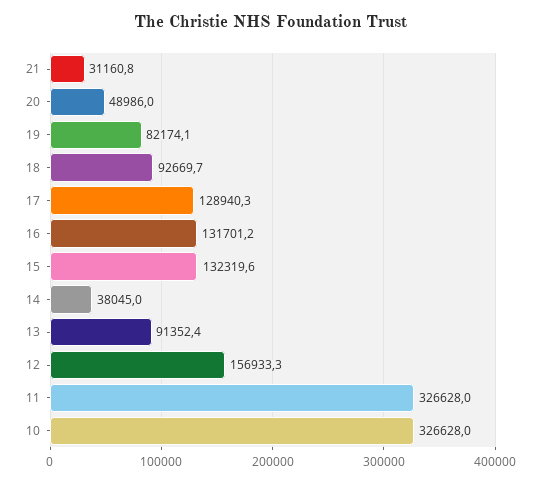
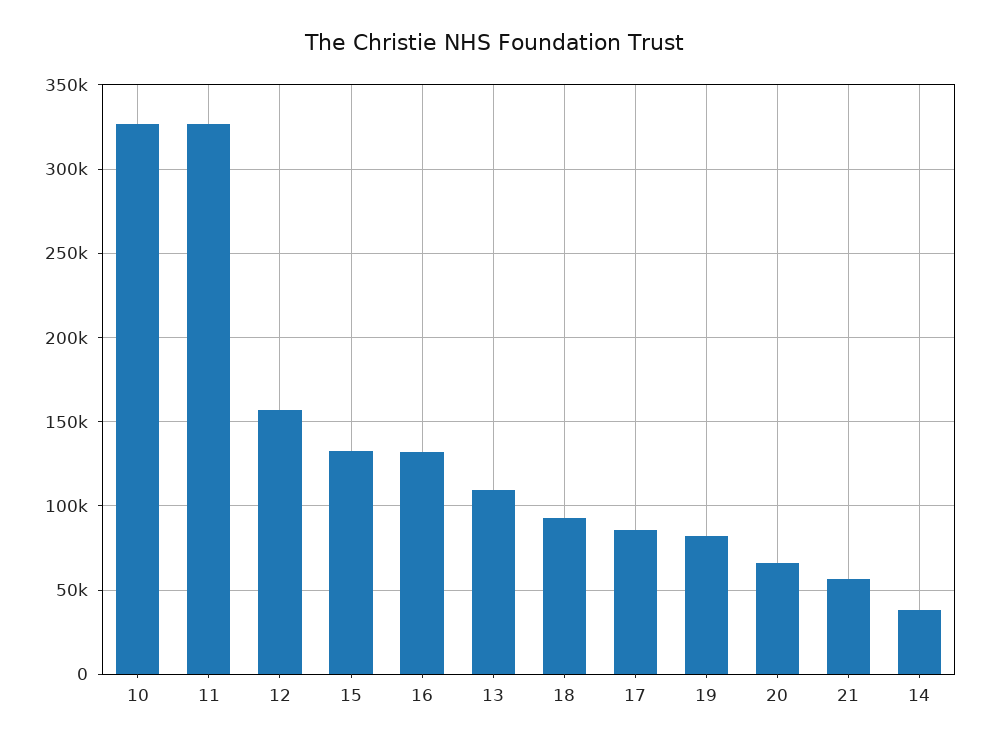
21: 31160.8 -> 55000
20: 48986 -> 65000
17: 128940.3 -> 85000
13: 91352.4 -> 110000

